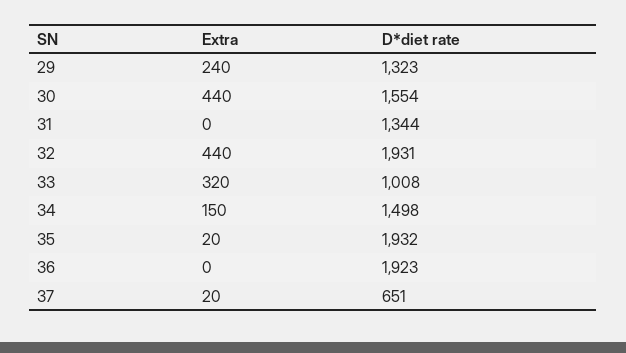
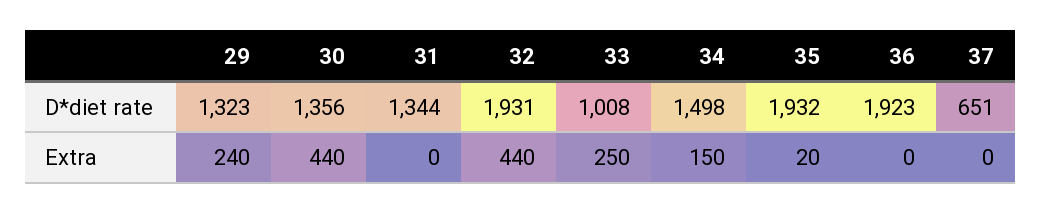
D*diet rate, 30: 1554 -> 1356
Extra, 33: 320 -> 250
Extra, 37: 20 -> 0

